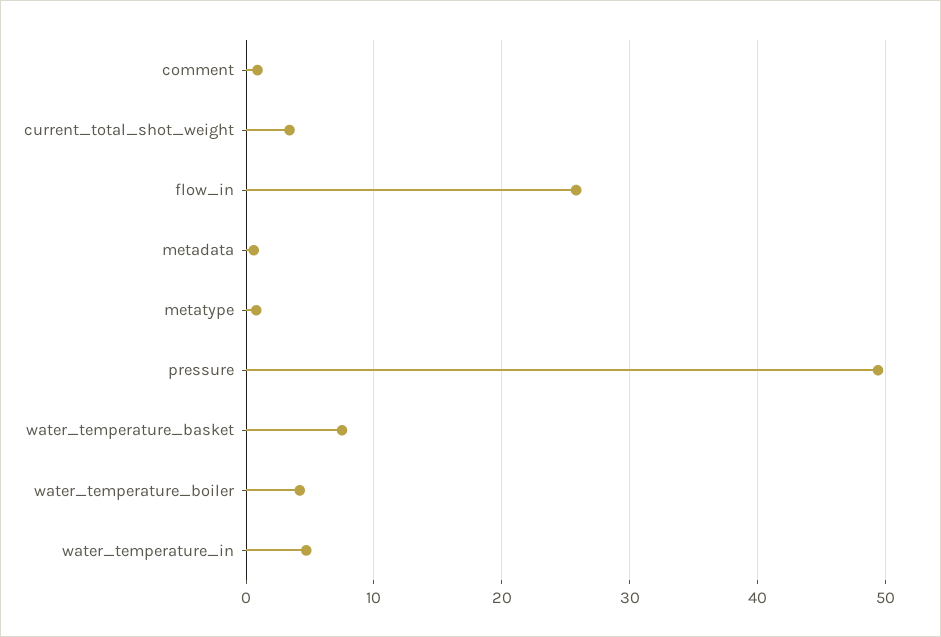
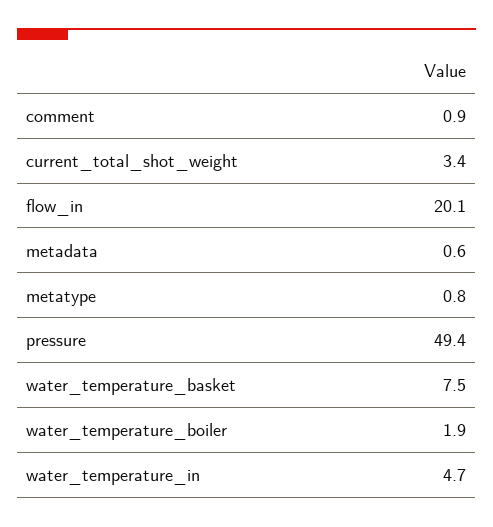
flow_in: 26 -> 20.1
water_temperature_boiler: 4 -> 1.9

